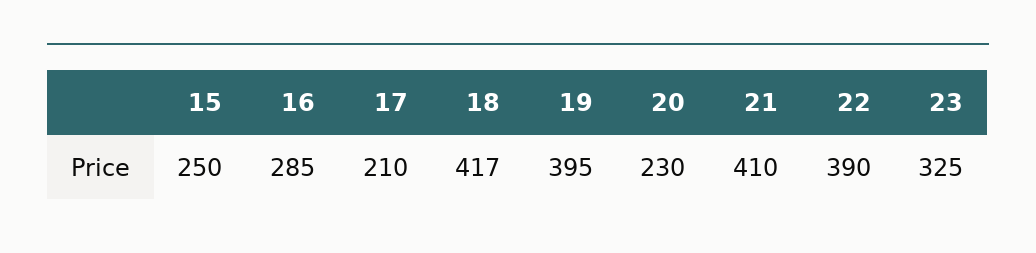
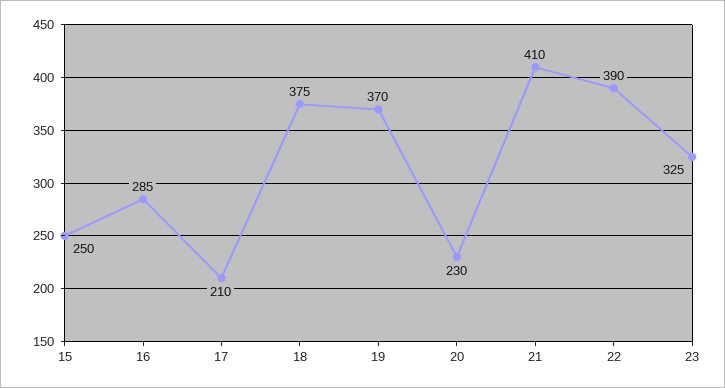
18: 417 -> 375
19: 395 -> 370

